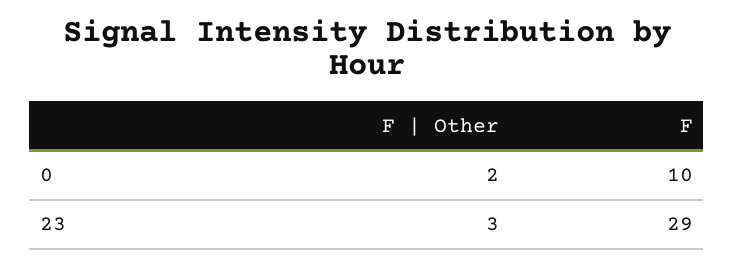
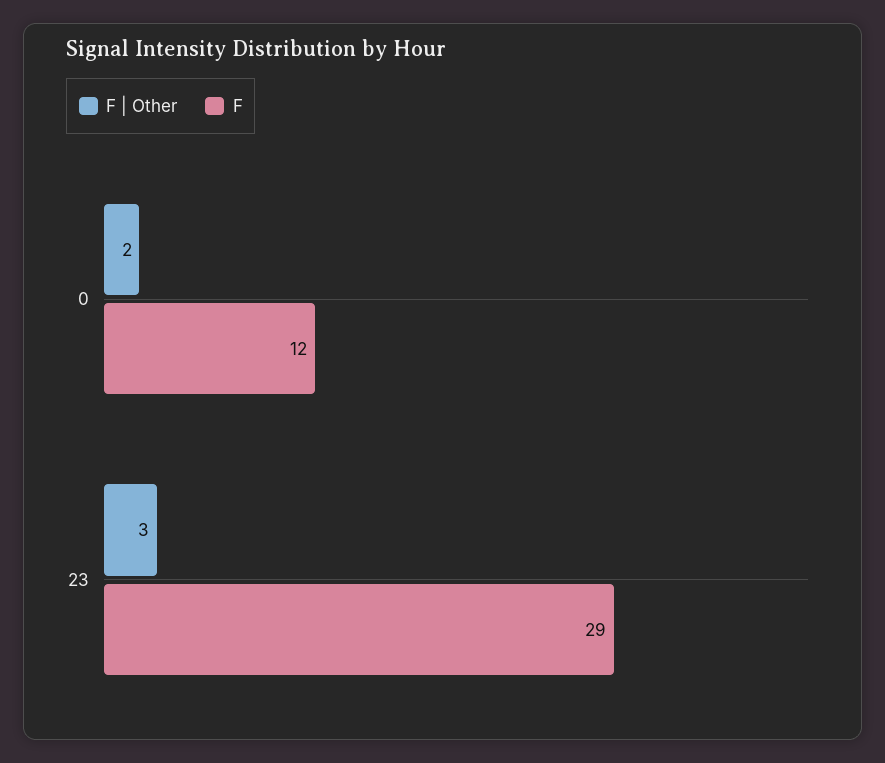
F, 0: 10 -> 12

